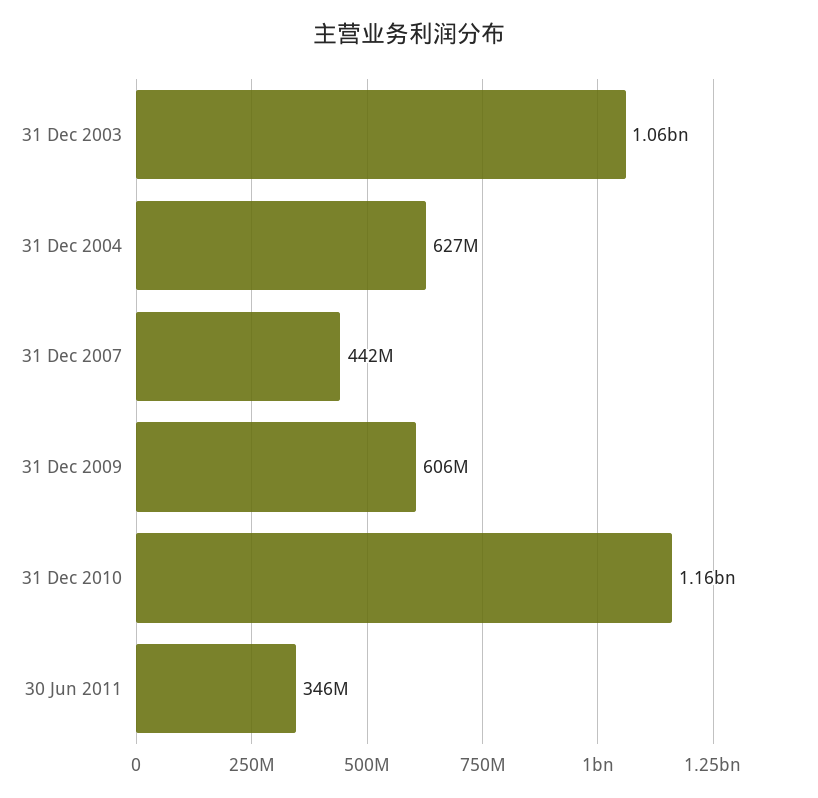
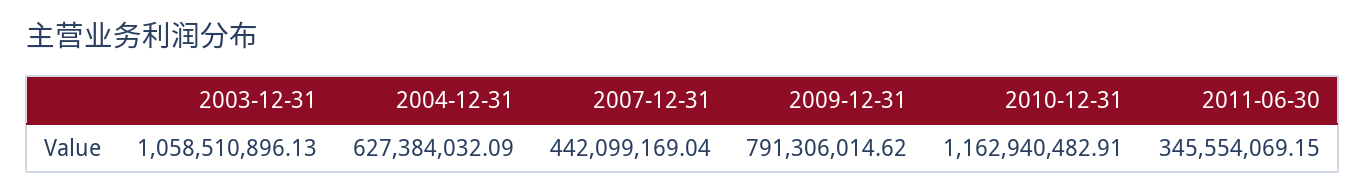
31 Dec 2009: 606000000 -> 791306014.62

